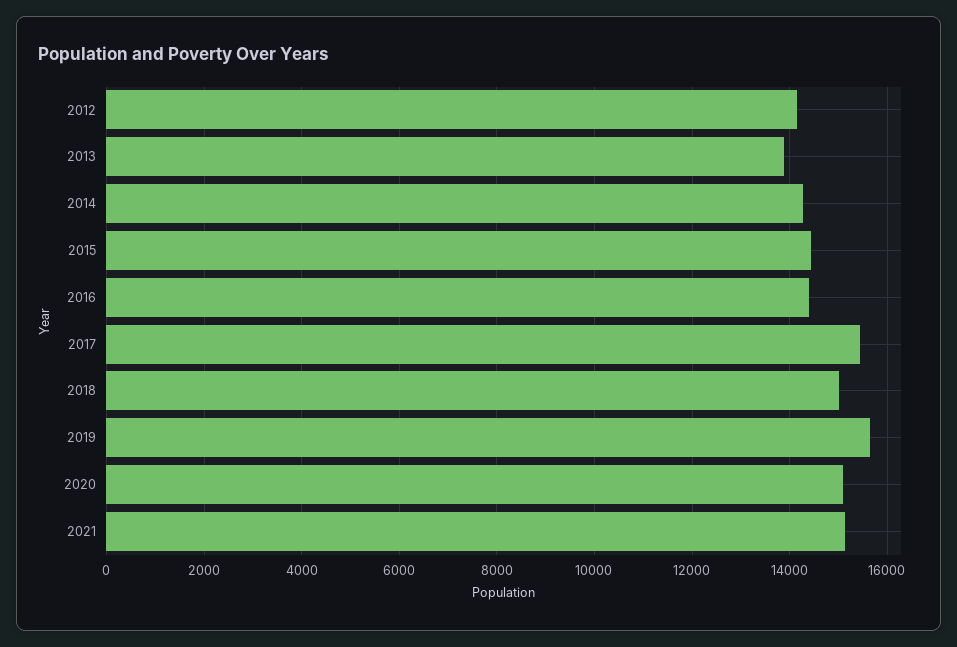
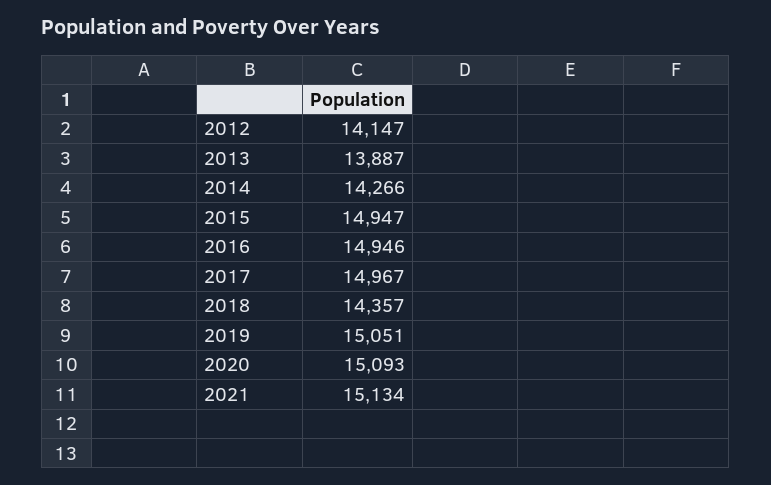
2015: 14400 -> 14947
2016: 14400 -> 14946
2017: 15400 -> 14967
2018: 15000 -> 14357
2019: 15600 -> 15051

